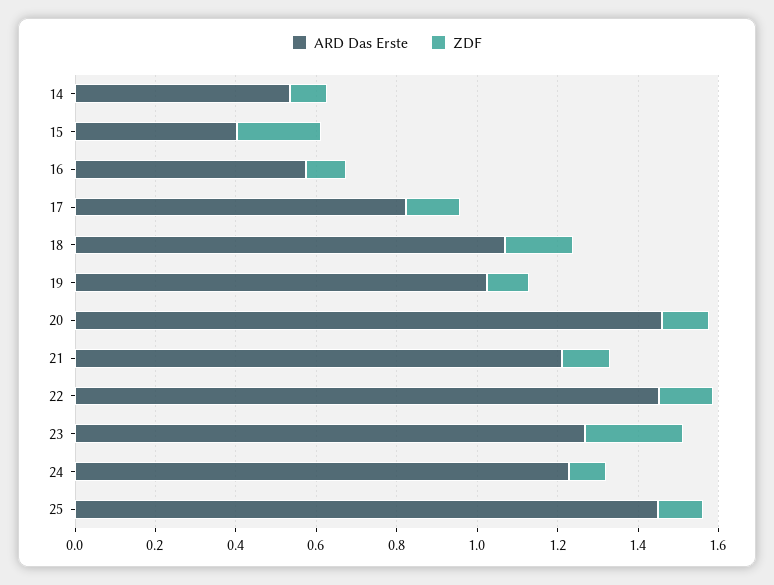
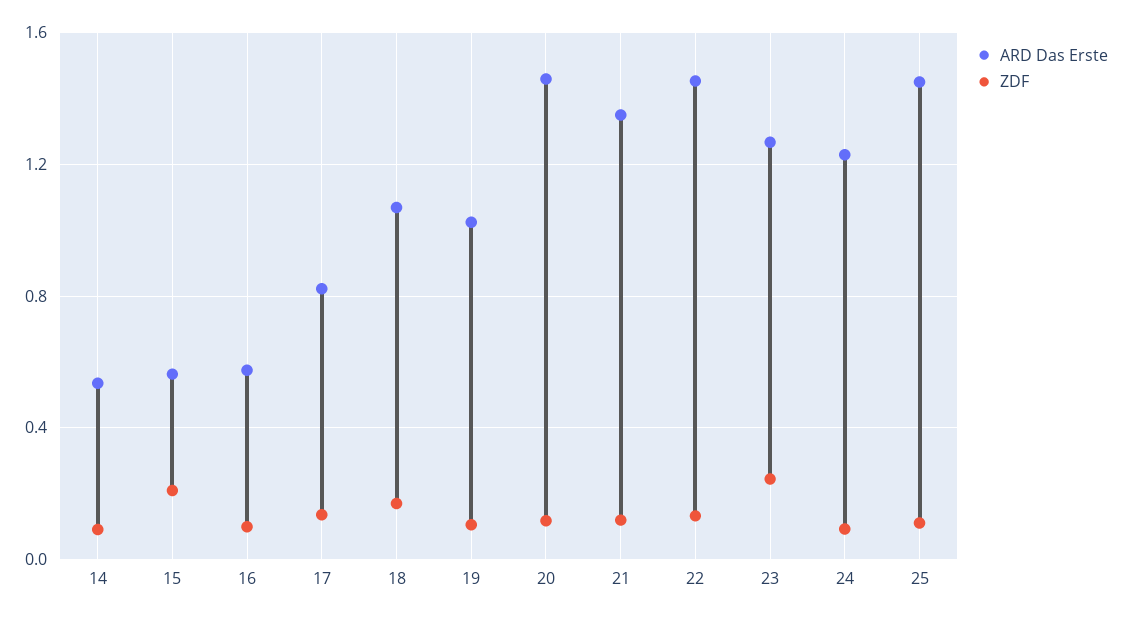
ARD Das Erste, 15: 0.4 -> 0.55
ARD Das Erste, 21: 1.2 -> 1.35

